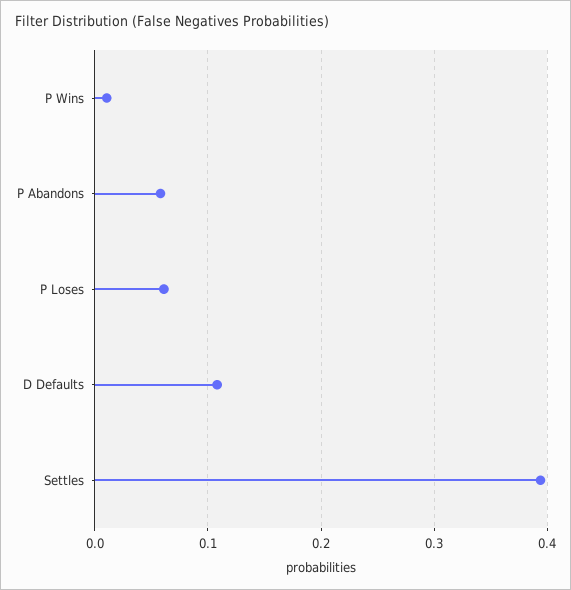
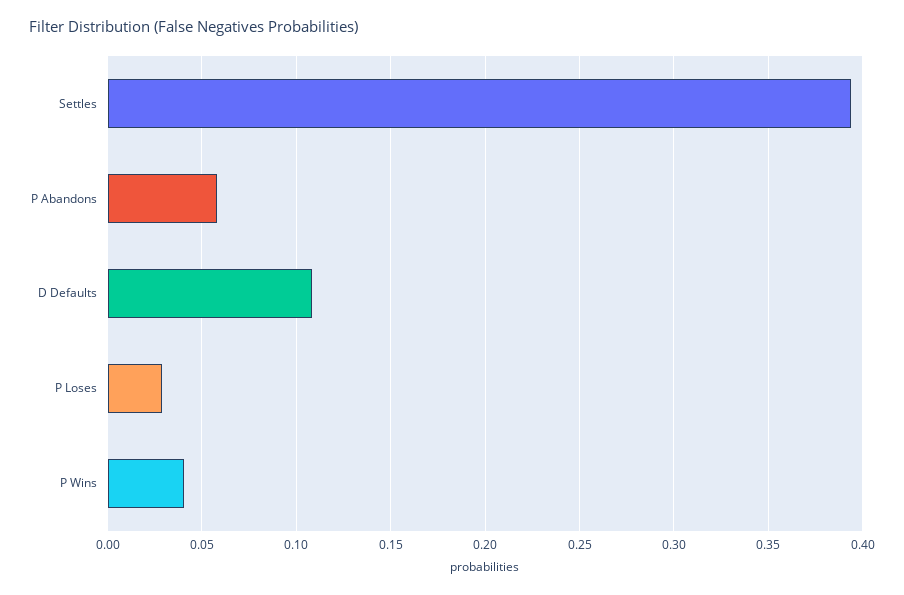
P Wins: 0.01 -> 0.04
P Loses: 0.06 -> 0.03

